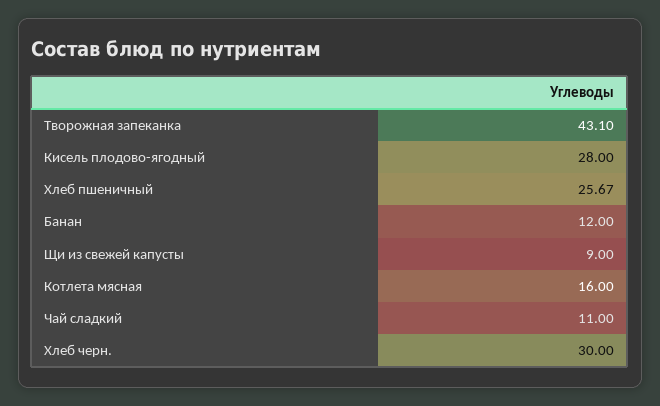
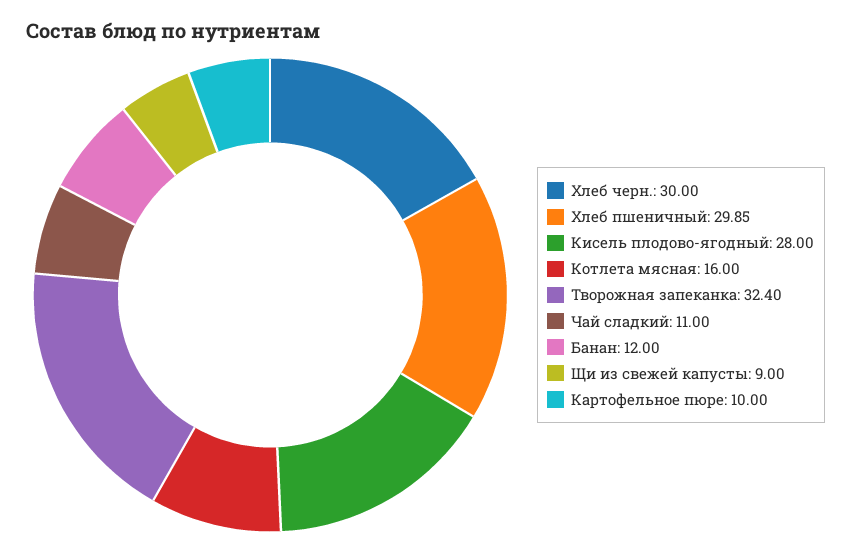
Творожная запеканка: 43.1 -> 32.4
Хлеб пшеничный: 25.67 -> 29.85
Картофельное пюре: none -> 10

